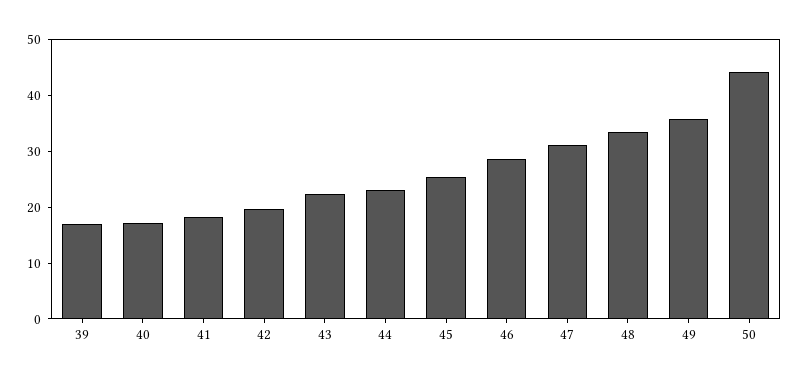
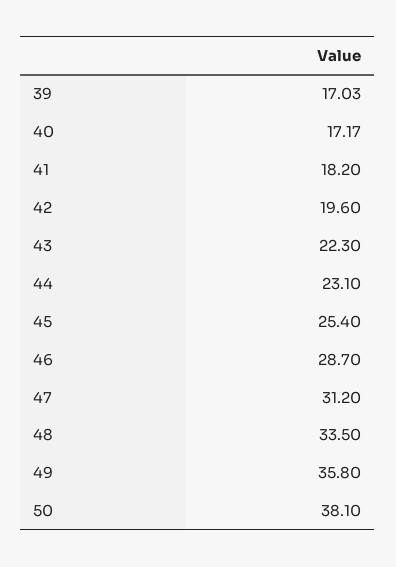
50: 44 -> 38.1

